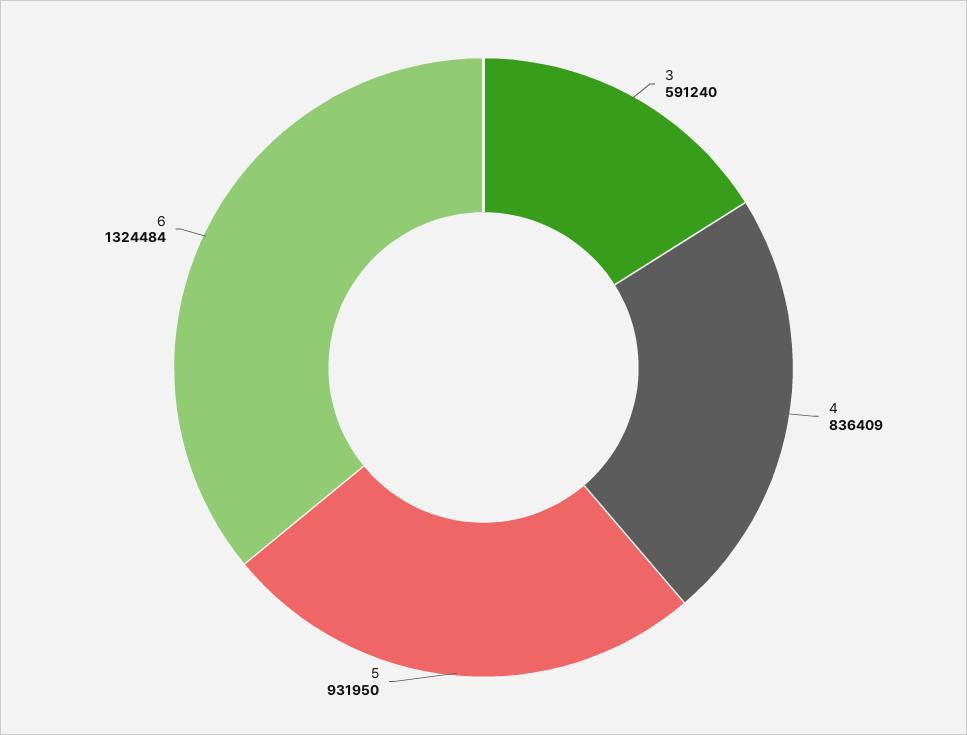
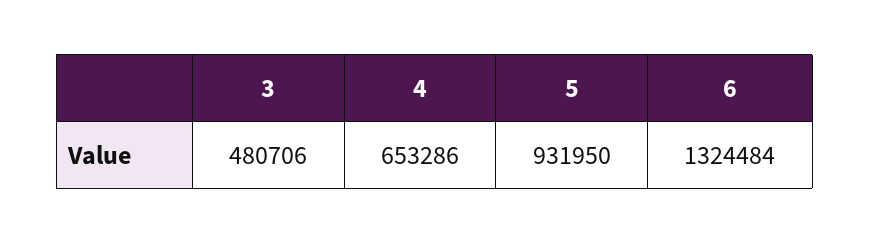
3: 591240 -> 480706
4: 836409 -> 653286

